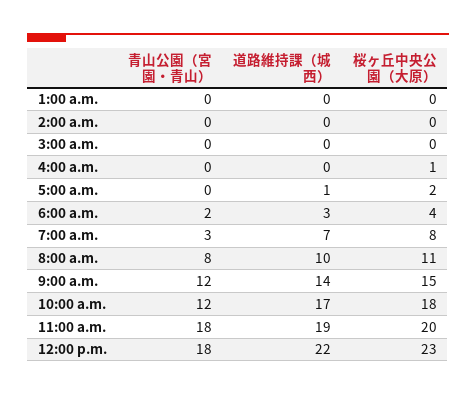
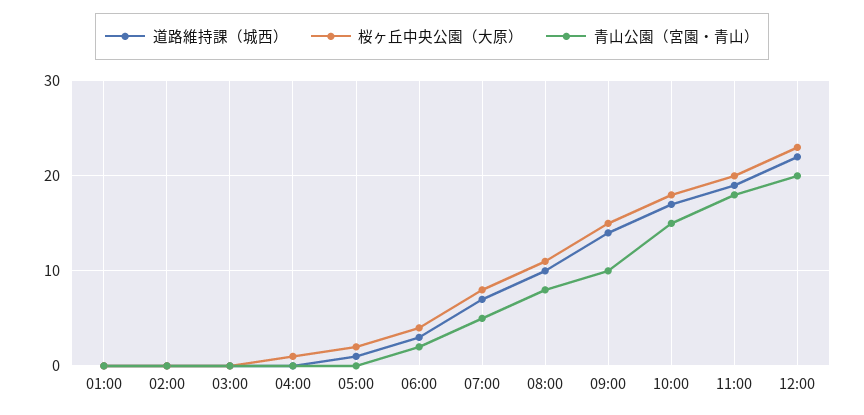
青山公園（宮園・青山）, 7:00 a.m.: 3 -> 5
青山公園（宮園・青山）, 9:00 a.m.: 12 -> 10
青山公園（宮園・青山）, 10:00 a.m.: 12 -> 15
青山公園（宮園・青山）, 12:00 p.m.: 18 -> 20

